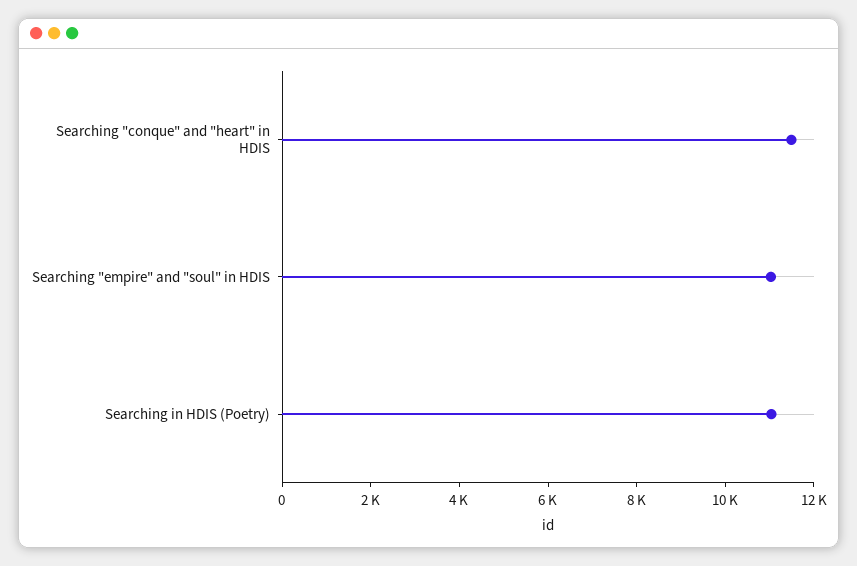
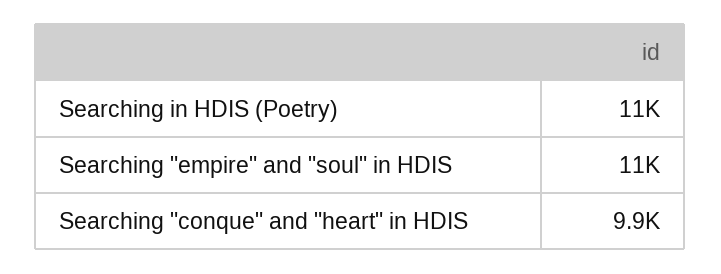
Searching "conque" and "heart" in HDIS: 11500 -> 9900

